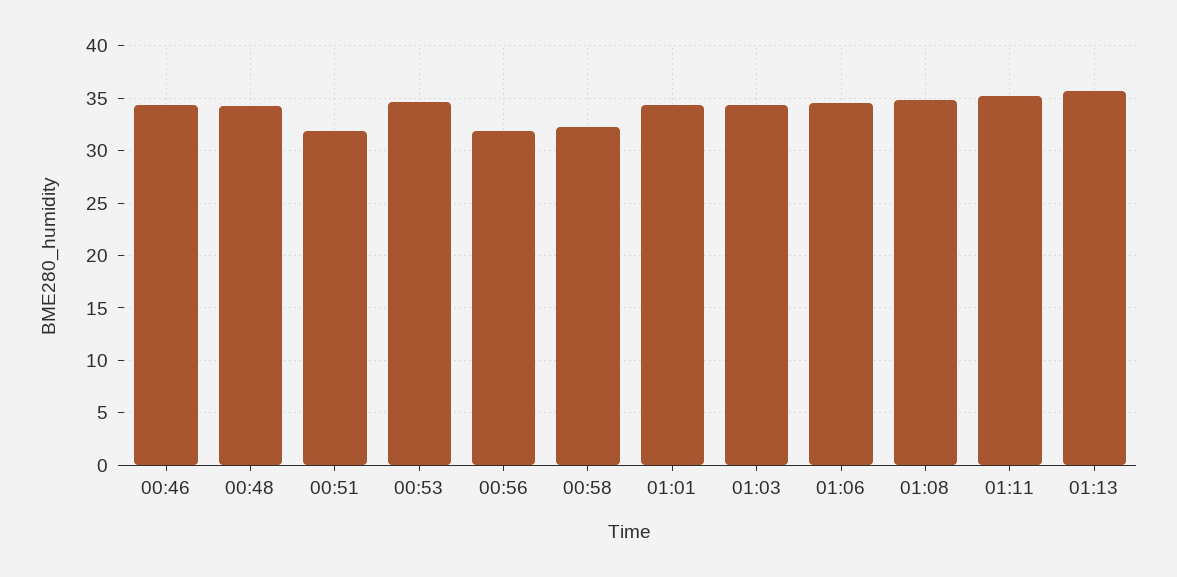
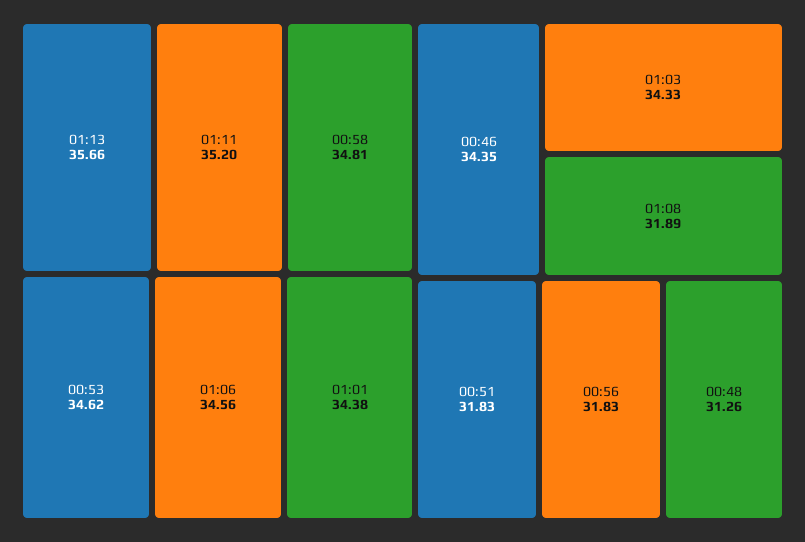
00:48: 34 -> 31.26
00:58: 32 -> 34.81
01:08: 35 -> 31.89

